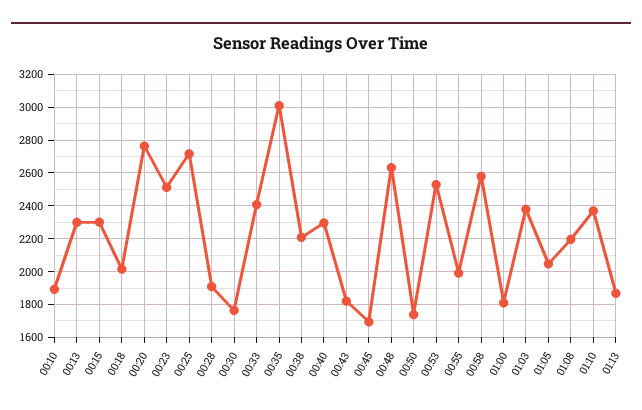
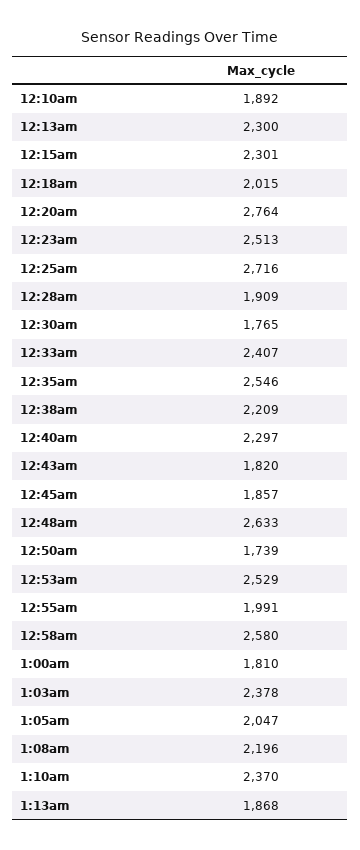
00:35: 3000 -> 2546
00:45: 1700 -> 1857

